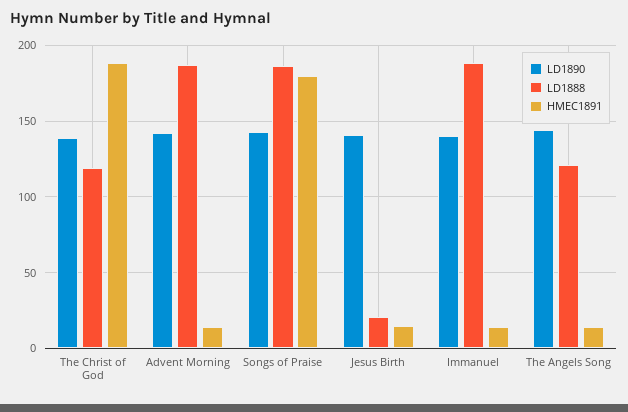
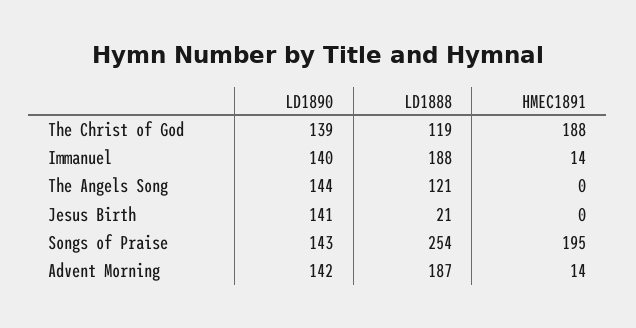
LD1888, Songs of Praise: 185 -> 254
HMEC1891, Songs of Praise: 180 -> 195
HMEC1891, Jesus Birth: 15 -> 0
HMEC1891, The Angels Song: 15 -> 0

